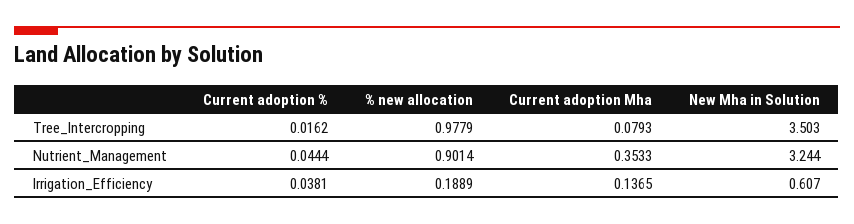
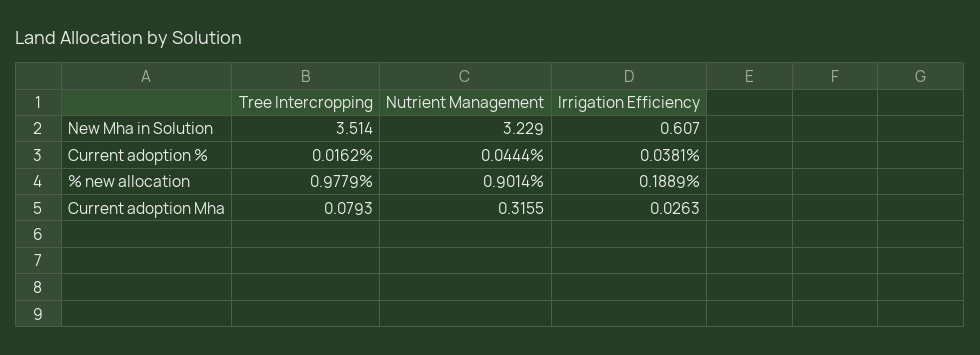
New Mha in Solution, Tree_Intercropping: 3.503 -> 3.514
Current adoption Mha, Nutrient_Management: 0.3533 -> 0.3155
New Mha in Solution, Nutrient_Management: 3.244 -> 3.229
Current adoption Mha, Irrigation_Efficiency: 0.1365 -> 0.0263

